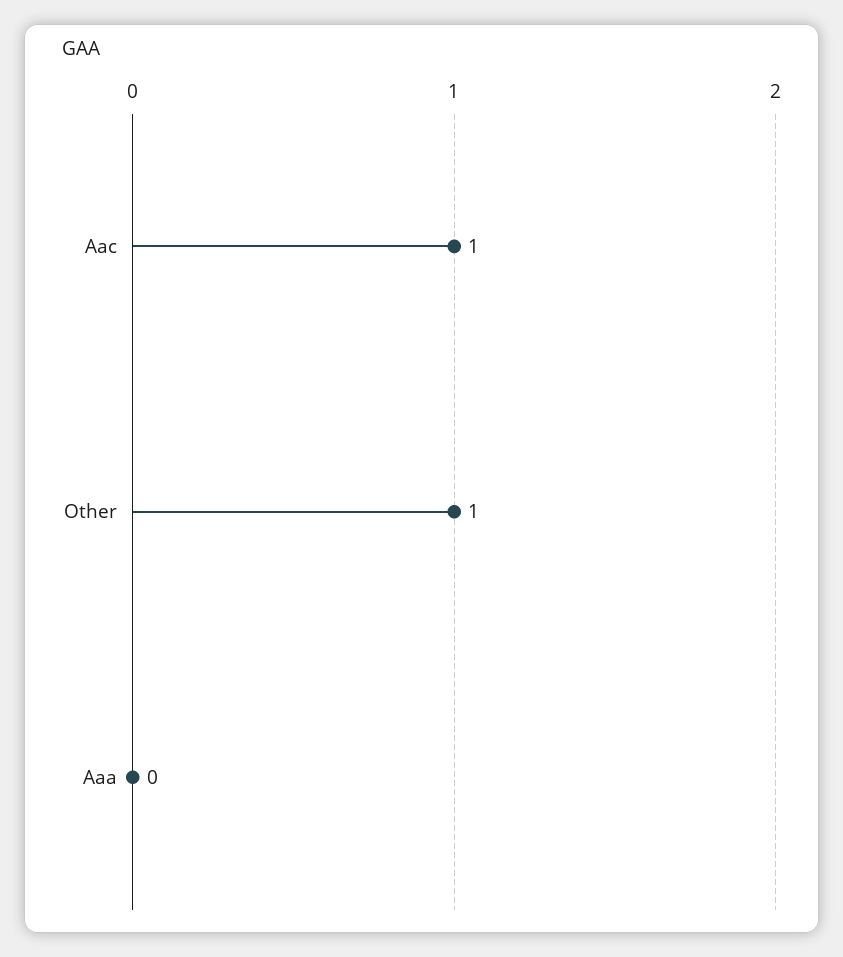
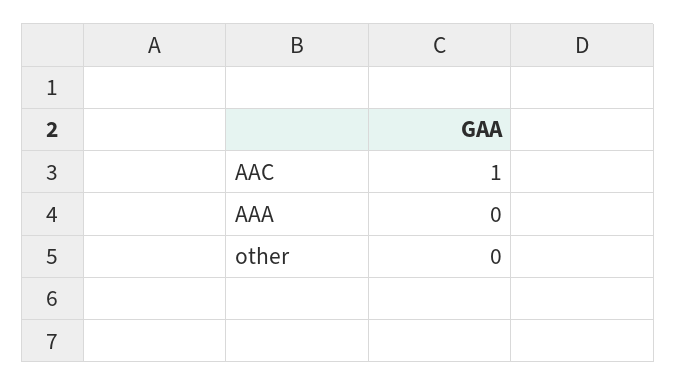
Other: 1 -> 0

